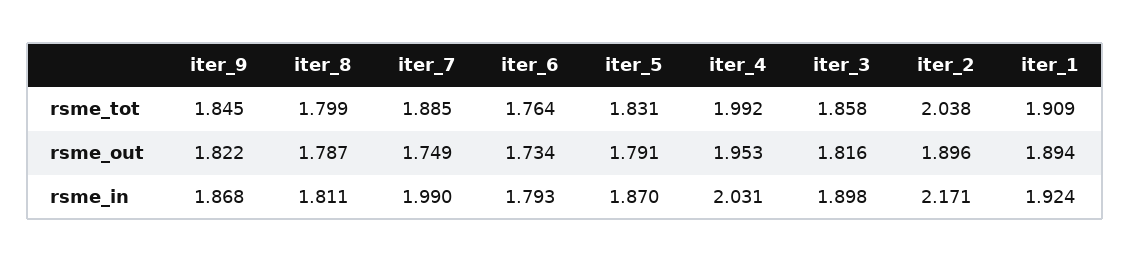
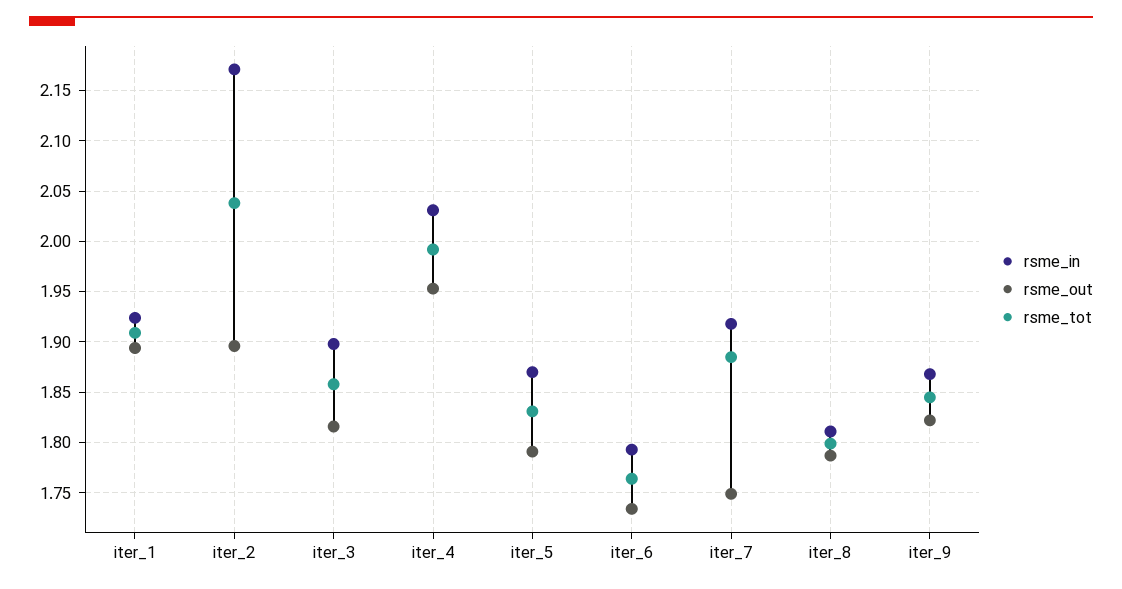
rsme_in, iter_7: 1.99 -> 1.92

